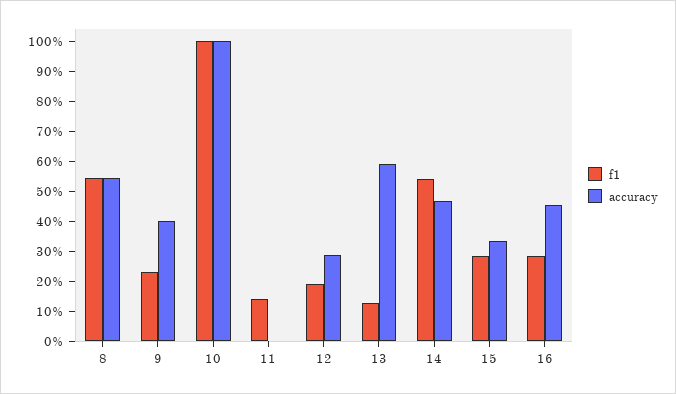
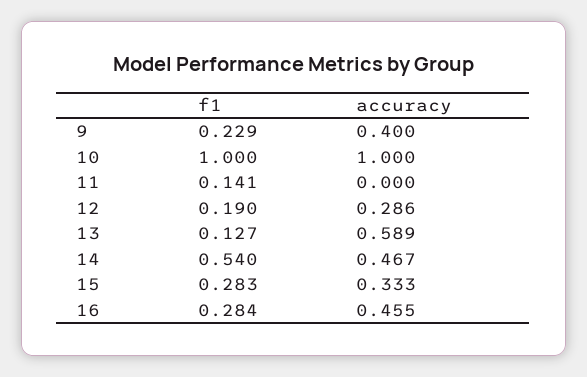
f1, 8: 0.55 -> none
accuracy, 8: 0.55 -> none

